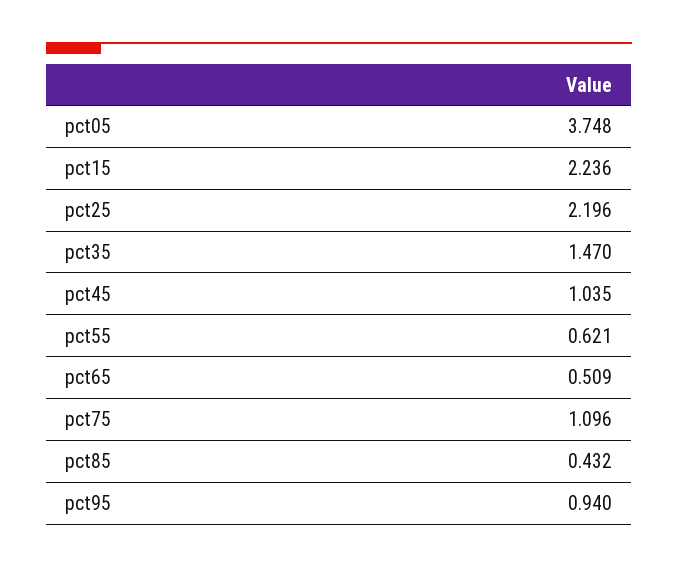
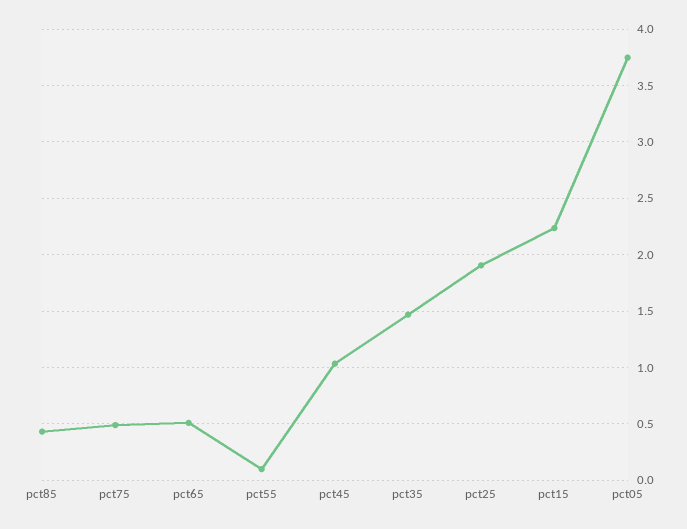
pct25: 2.196 -> 1.9
pct55: 0.621 -> 0.1
pct75: 1.096 -> 0.5
pct95: 0.94 -> none

